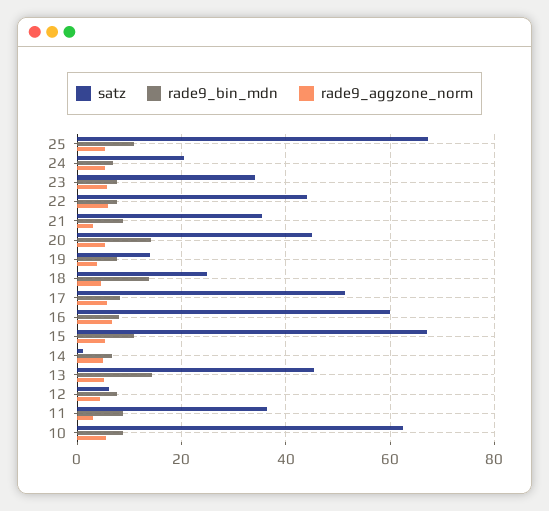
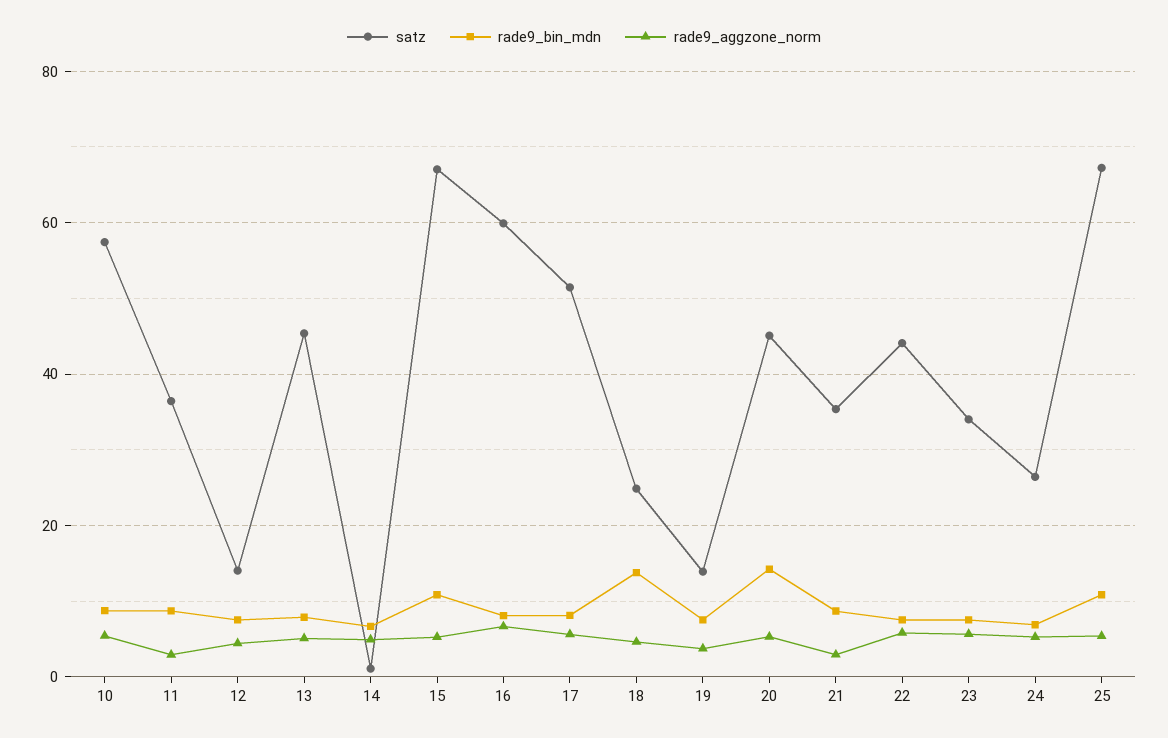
satz, 24: 20 -> 26
rade9_bin_mdn, 13: 14 -> 8
satz, 12: 6 -> 14
satz, 10: 62 -> 58

